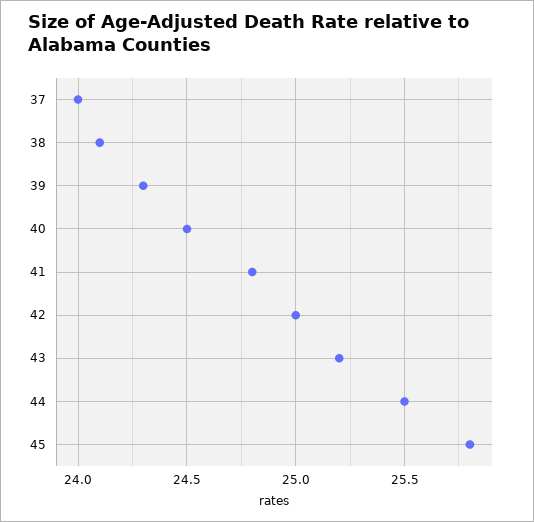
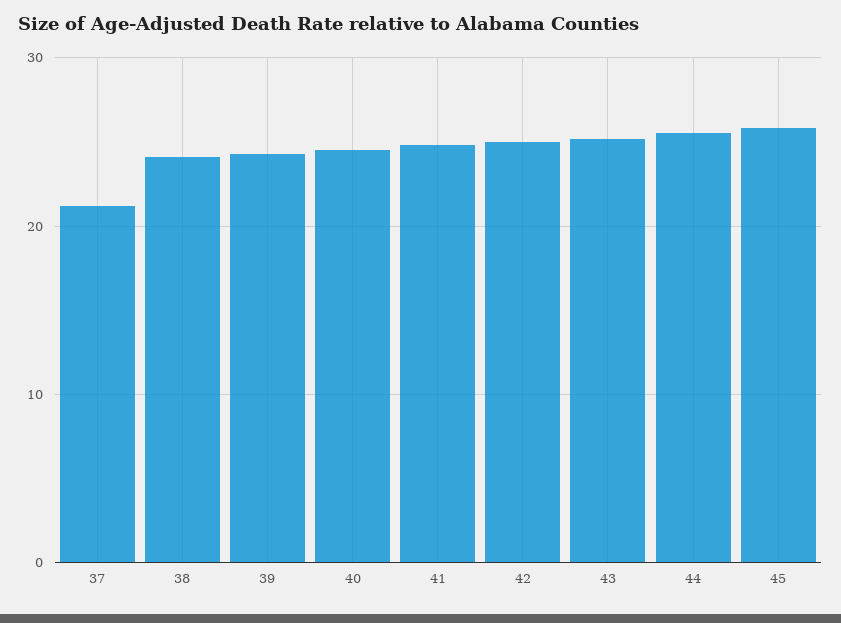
37: 24 -> 21

